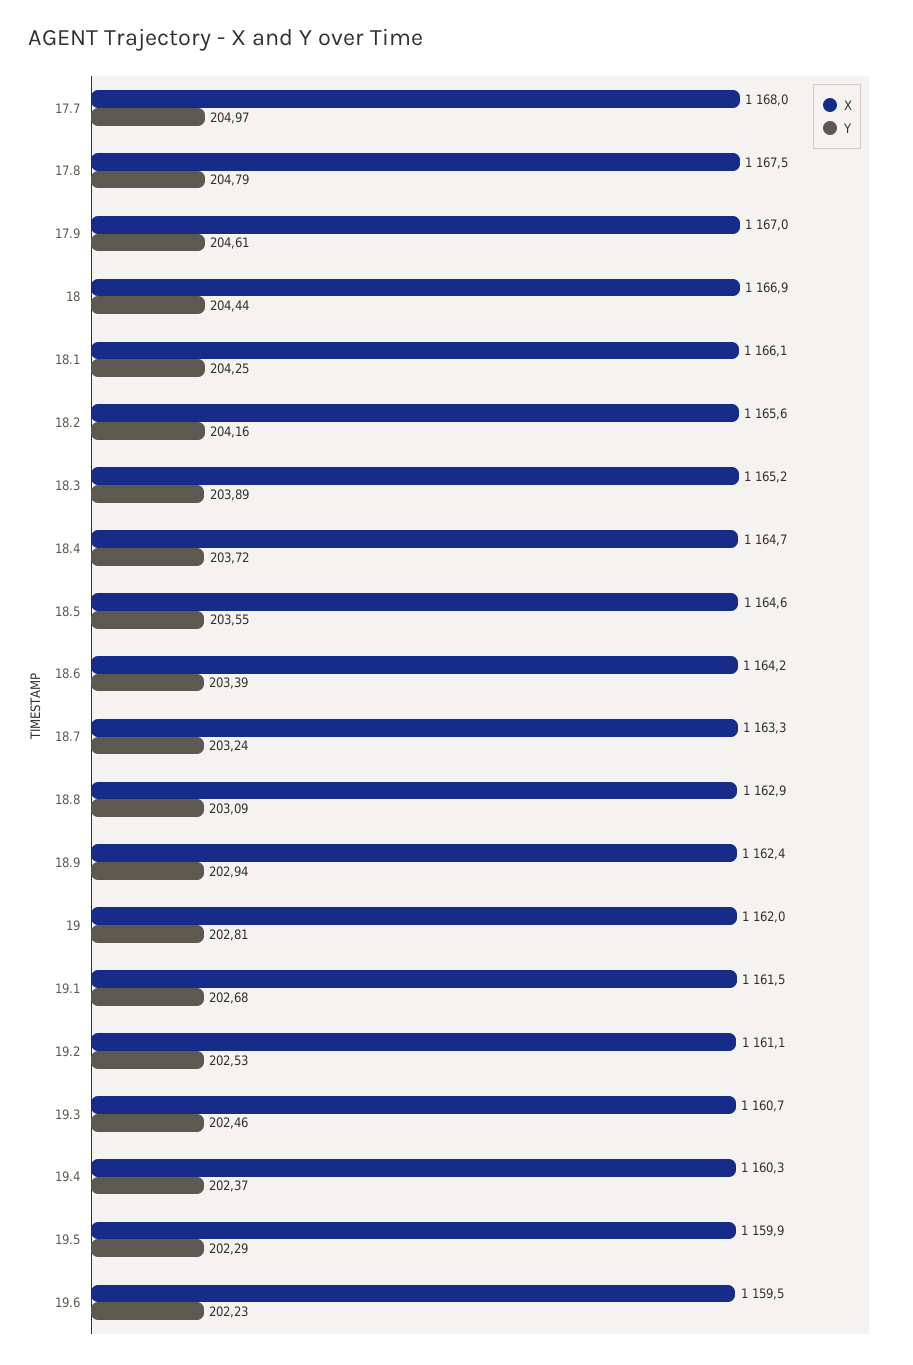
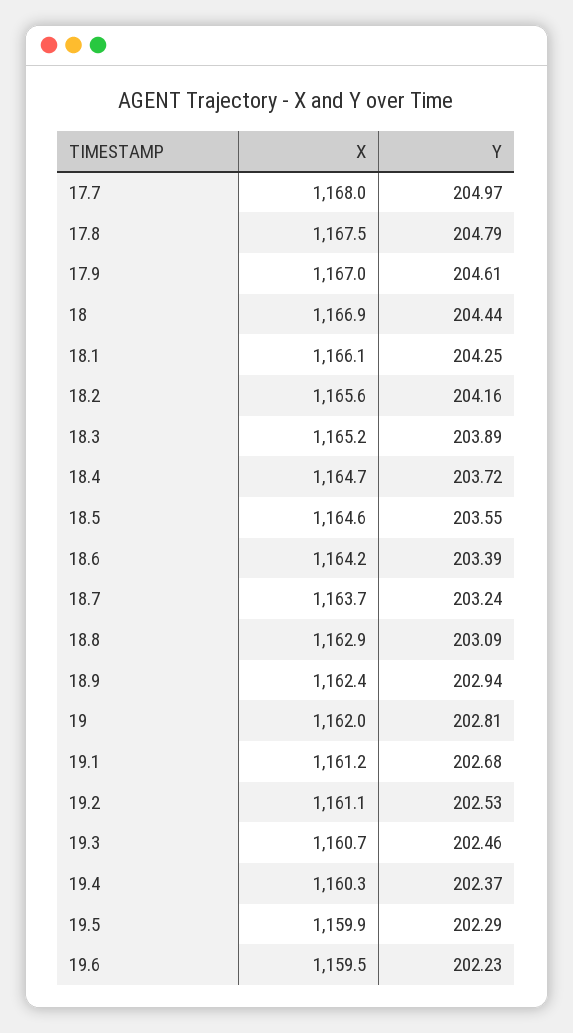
X, 18.7: 1163.3 -> 1163.7
X, 19.1: 1161.5 -> 1161.2

